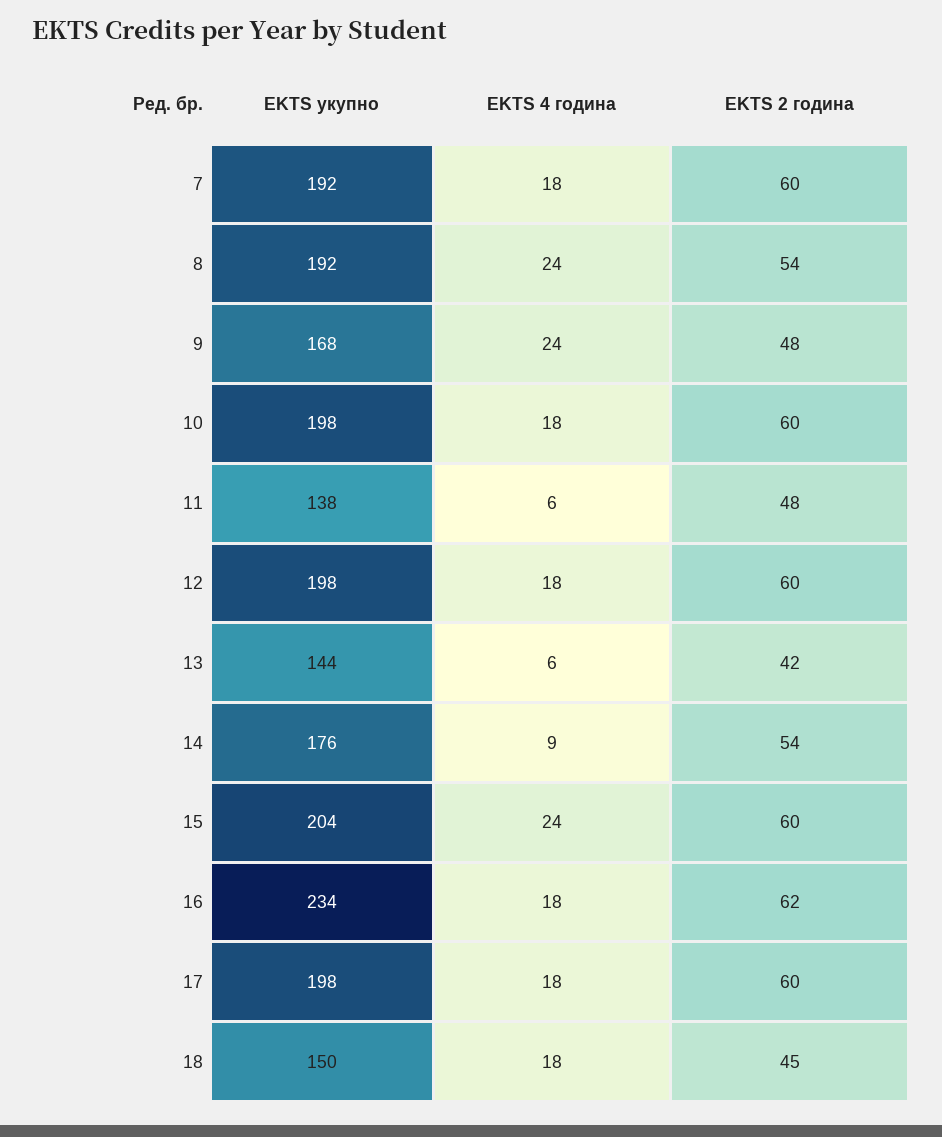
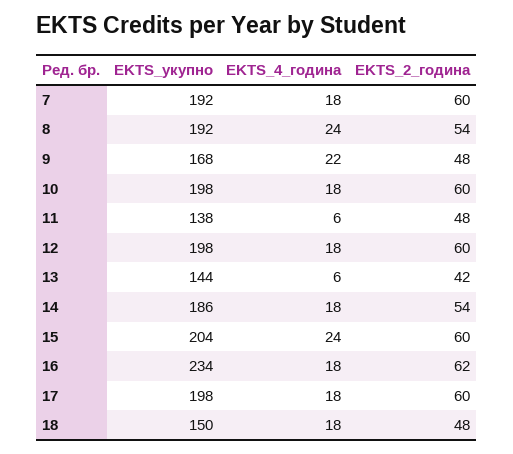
EKTS 4 година, 9: 24 -> 22
EKTS укупно, 14: 176 -> 186
EKTS 4 година, 14: 9 -> 18
EKTS 2 година, 18: 45 -> 48

